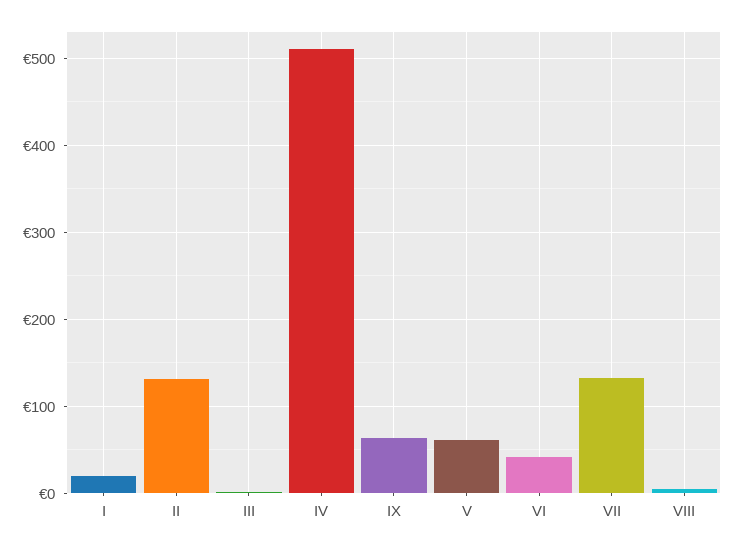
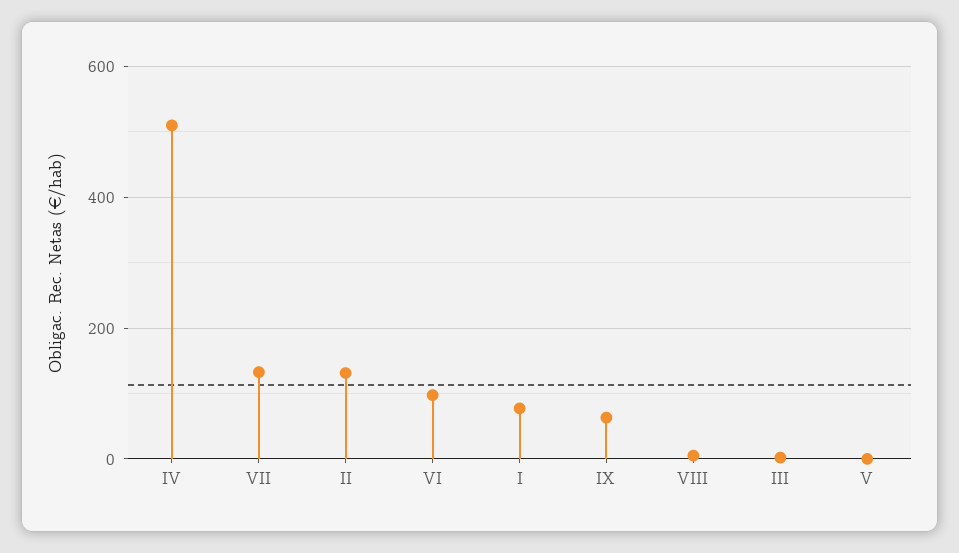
I: 20 -> 80
V: 60 -> 0
VI: 40 -> 100

